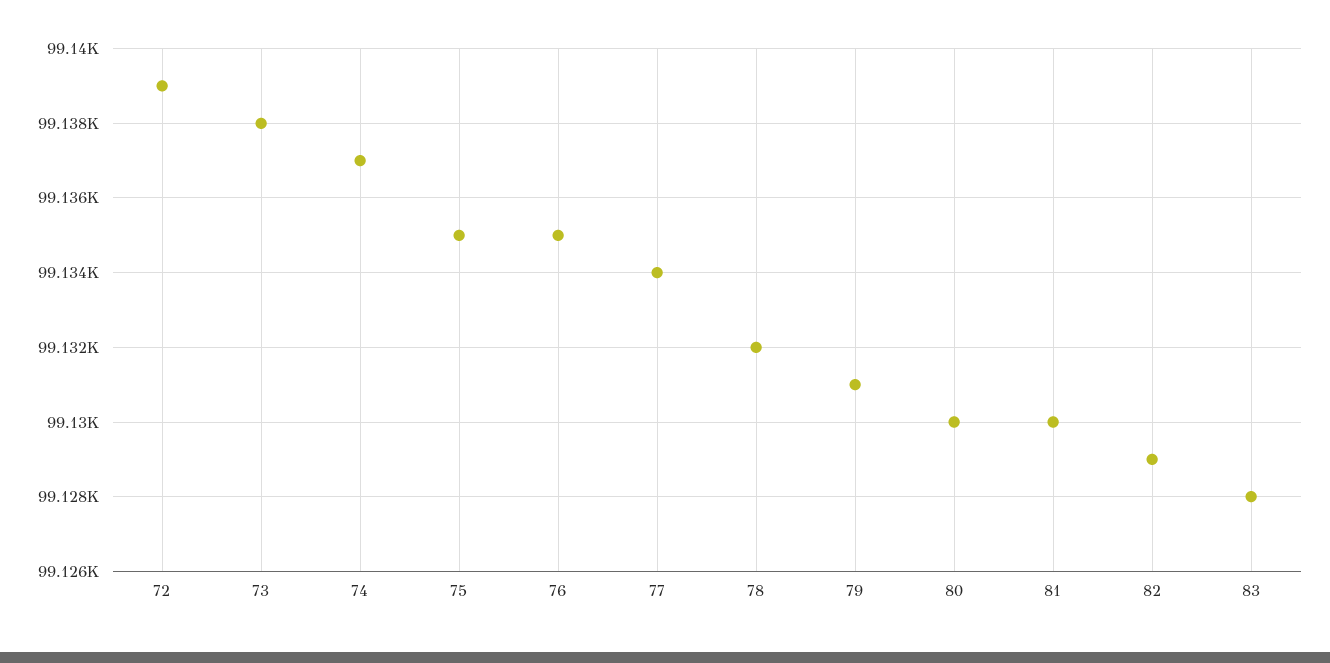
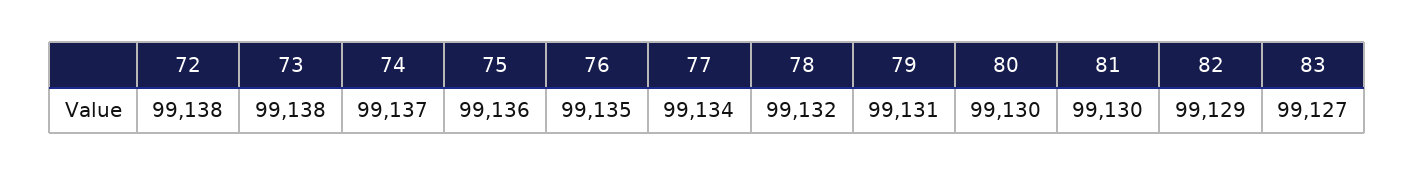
72: 99139 -> 99138
75: 99135 -> 99136
83: 99128 -> 99127

